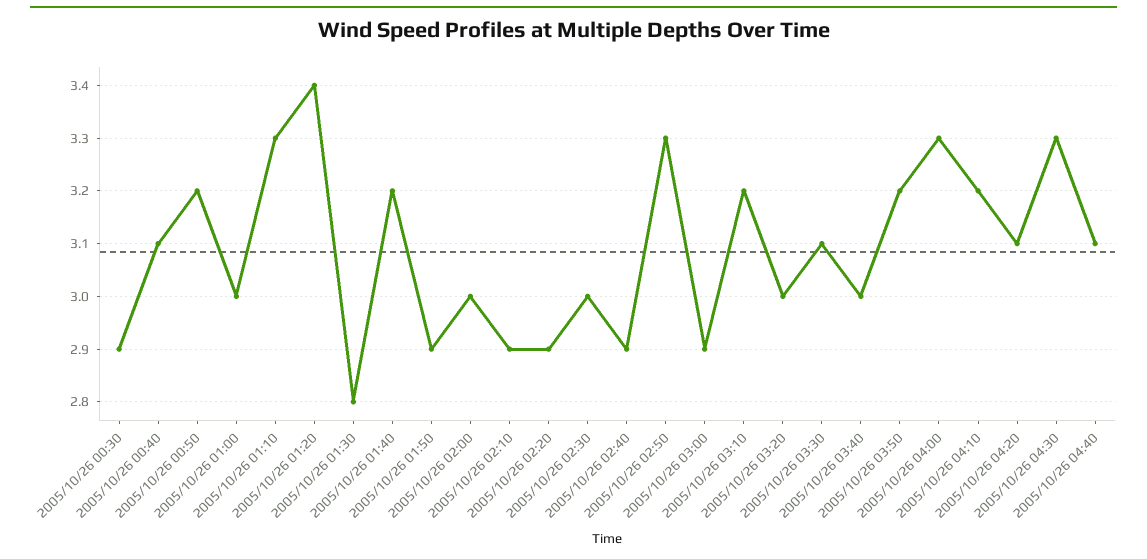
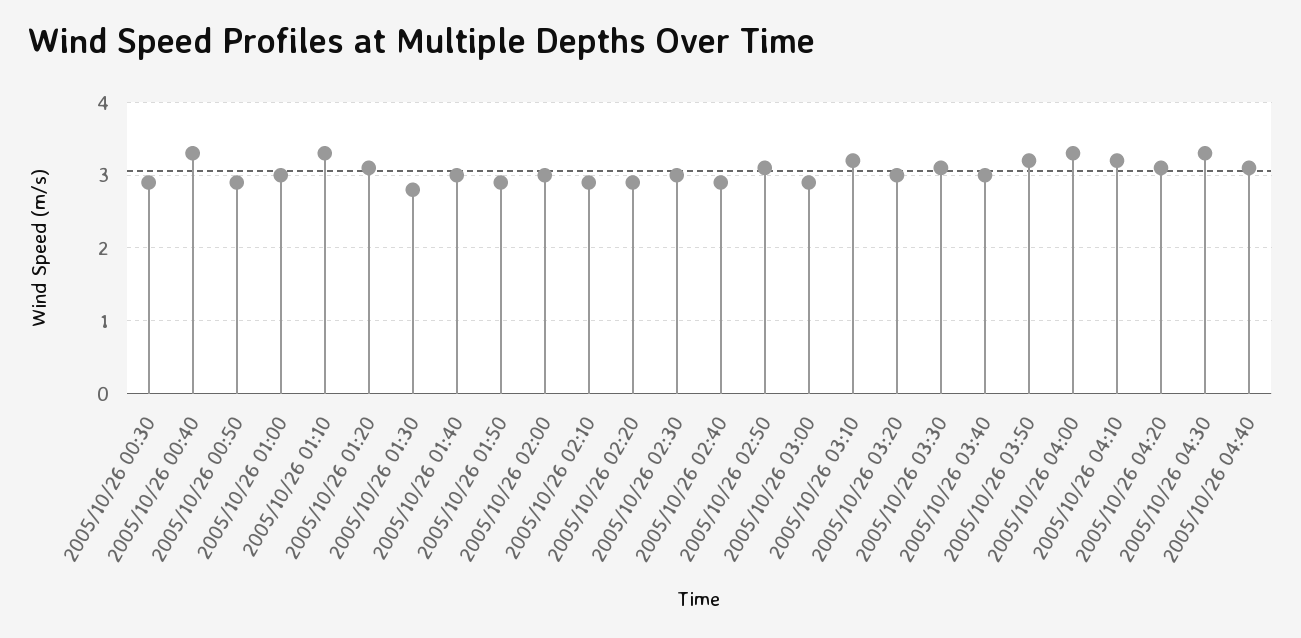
2005/10/26 00:40: 3.1 -> 3.3
2005/10/26 00:50: 3.2 -> 2.9
2005/10/26 01:20: 3.4 -> 3.1
2005/10/26 01:40: 3.2 -> 3
2005/10/26 02:50: 3.3 -> 3.1

